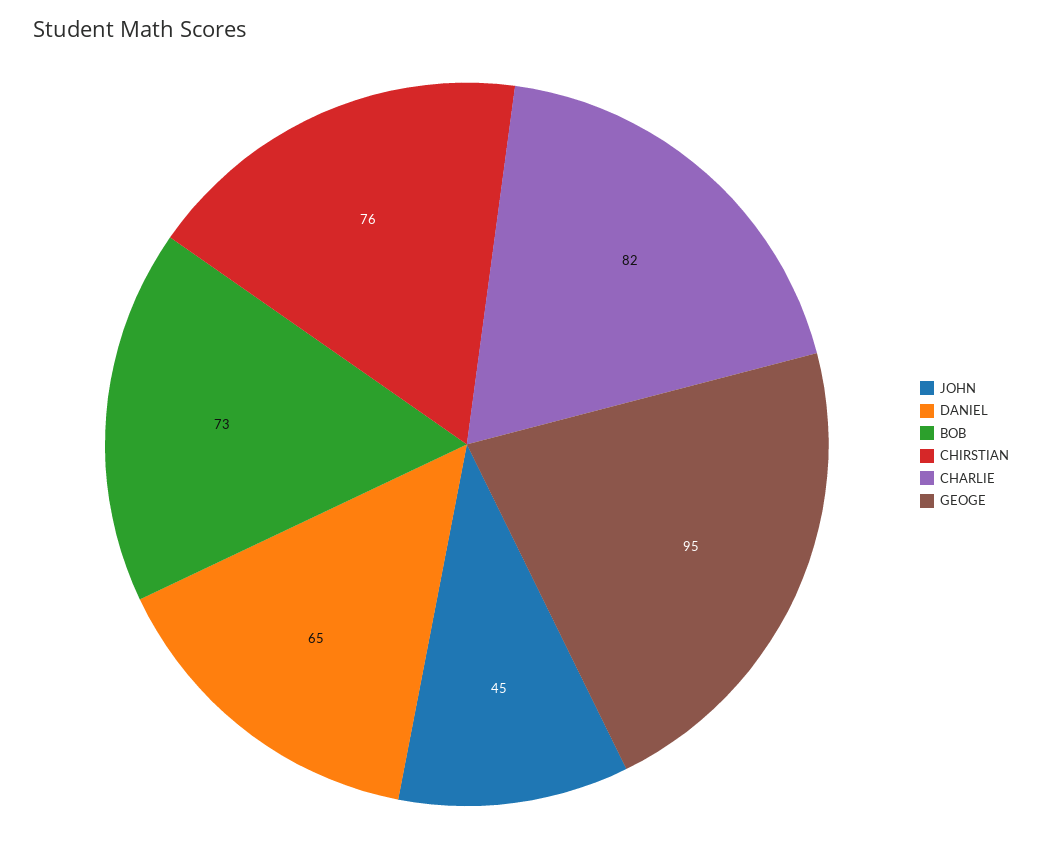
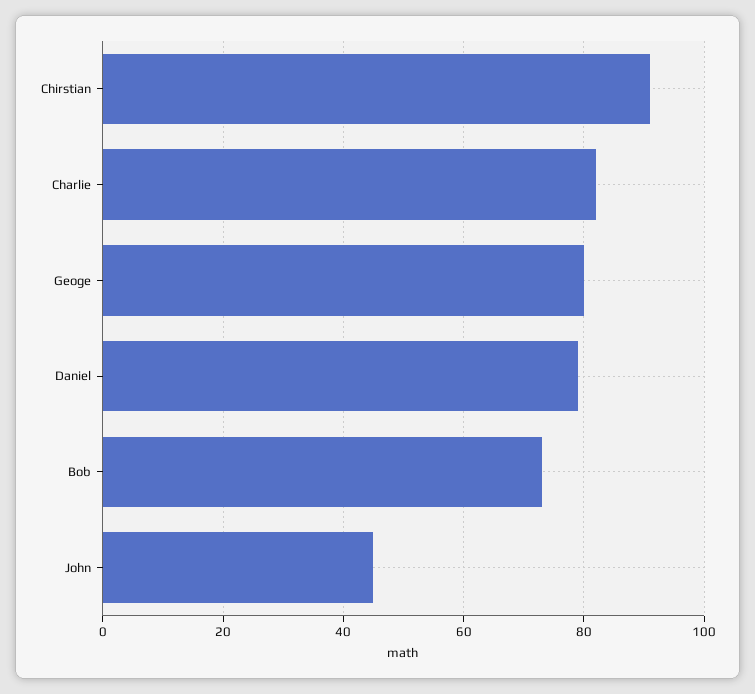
DANIEL: 65 -> 80
CHIRSTIAN: 76 -> 90
GEOGE: 95 -> 80

